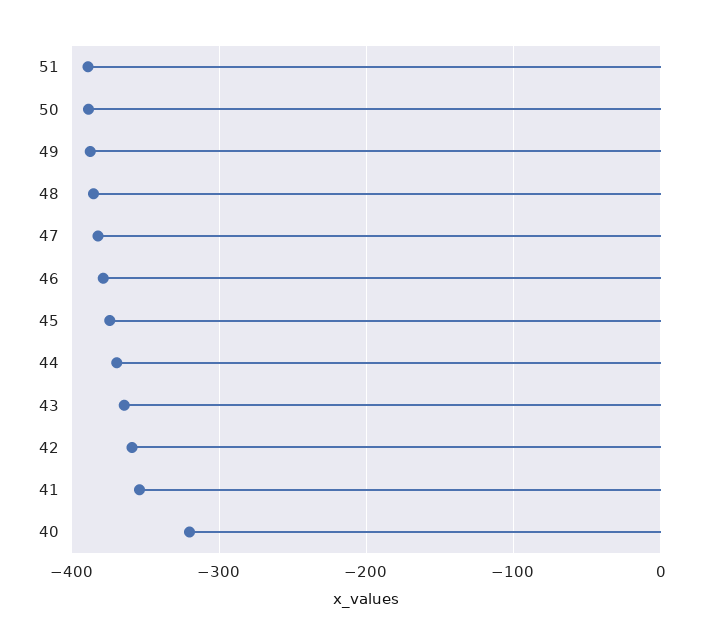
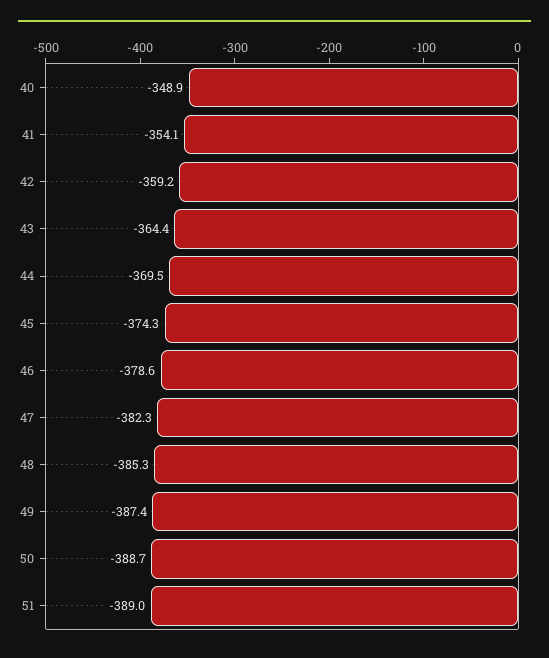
40: -320 -> -348.9

